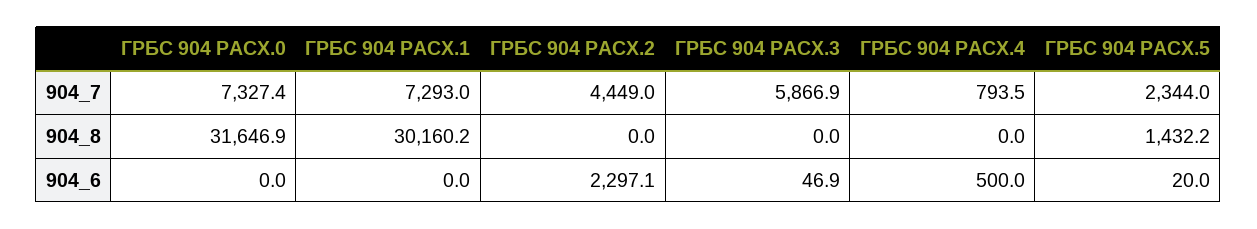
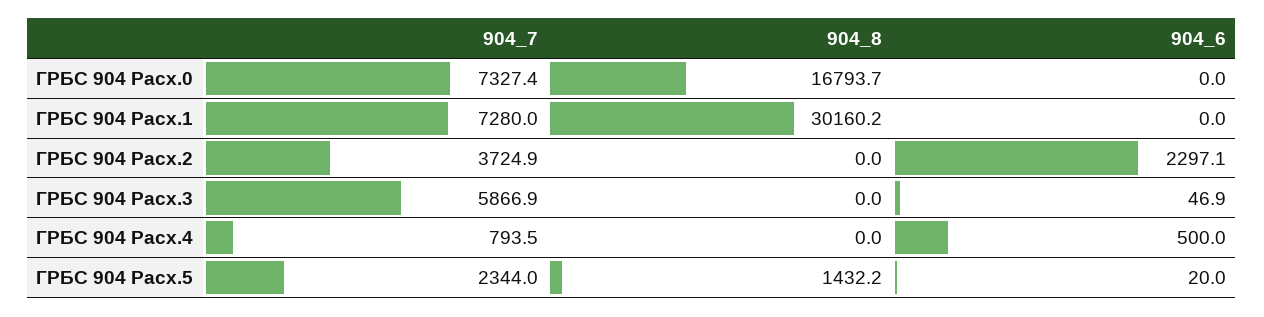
ГРБС 904 РАСХ.1, 904_7: 7293 -> 7280
ГРБС 904 РАСХ.2, 904_7: 4449 -> 3724.9
ГРБС 904 РАСХ.0, 904_8: 31646.9 -> 16793.7

